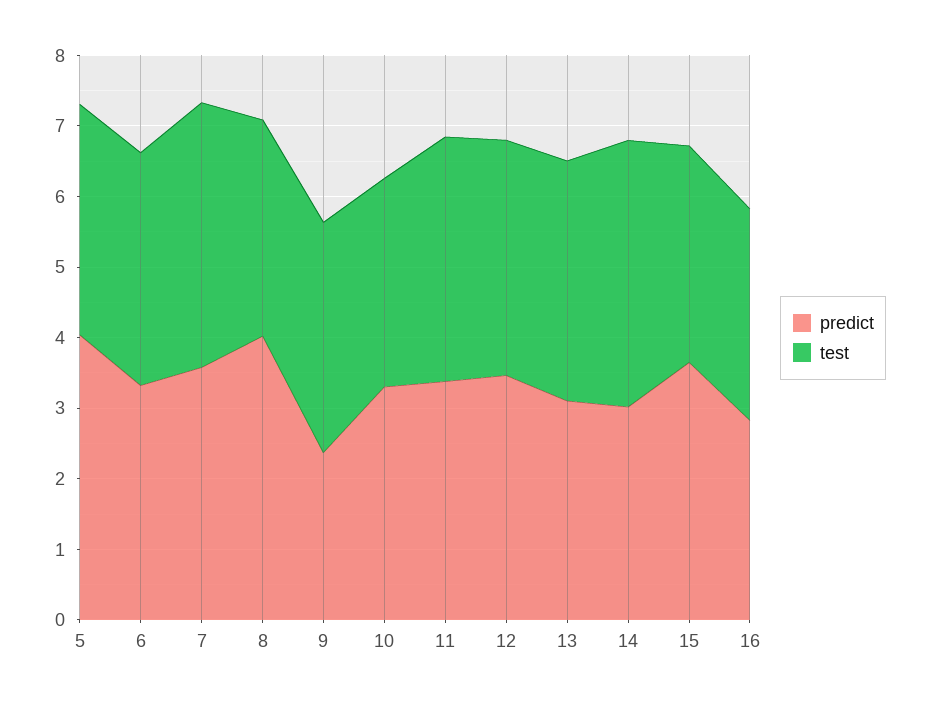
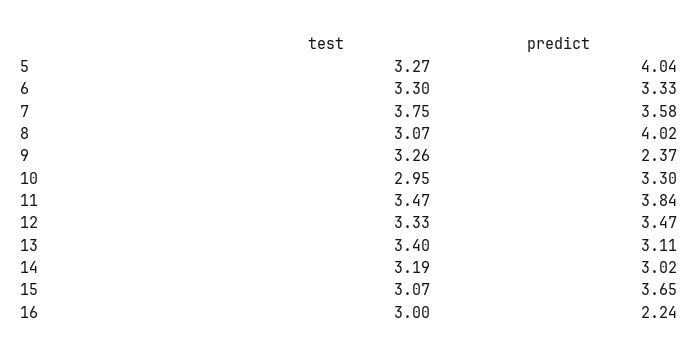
predict, 11: 3.4 -> 3.84
test, 14: 3.8 -> 3.19
predict, 16: 2.8 -> 2.24

